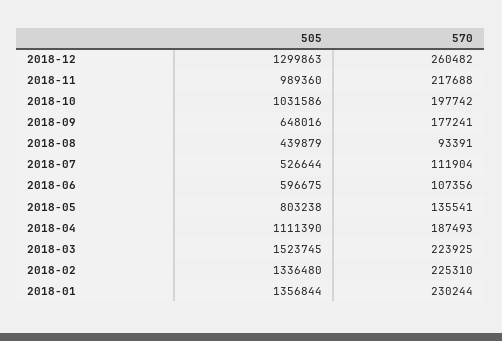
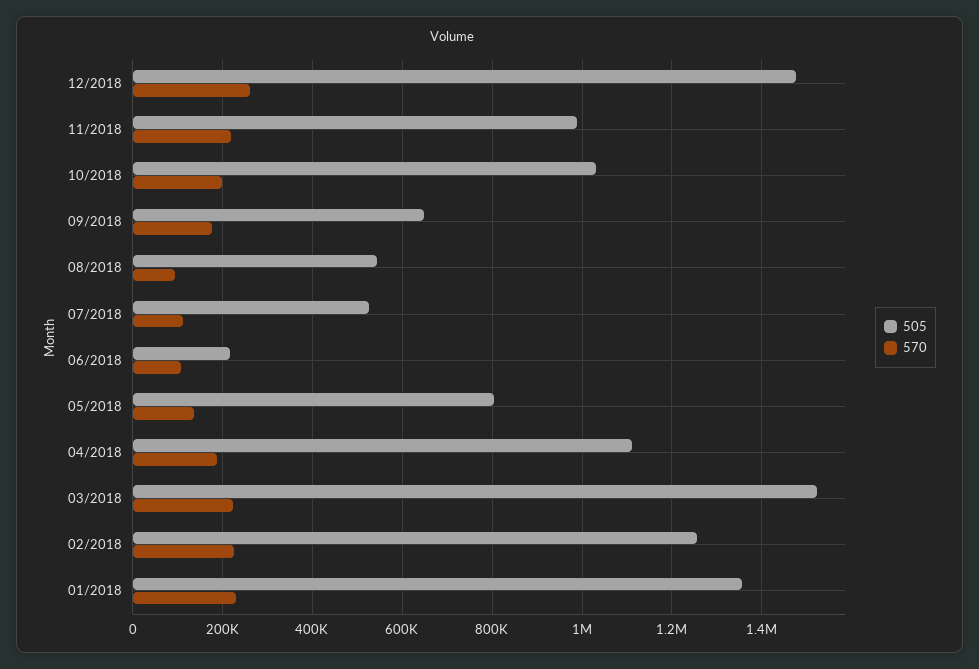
505, 2018-12: 1299863 -> 1480000
505, 2018-08: 439879 -> 540000
505, 2018-06: 596675 -> 220000
505, 2018-02: 1336480 -> 1260000

